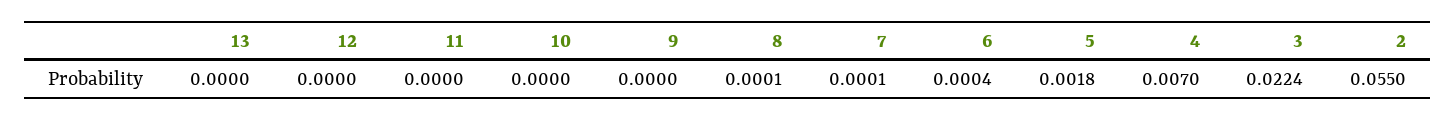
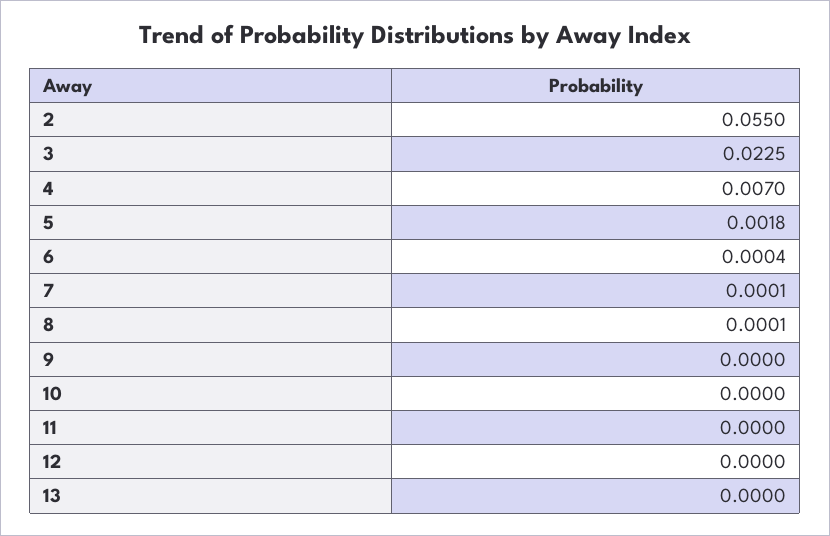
3: 0.0224 -> 0.0225

